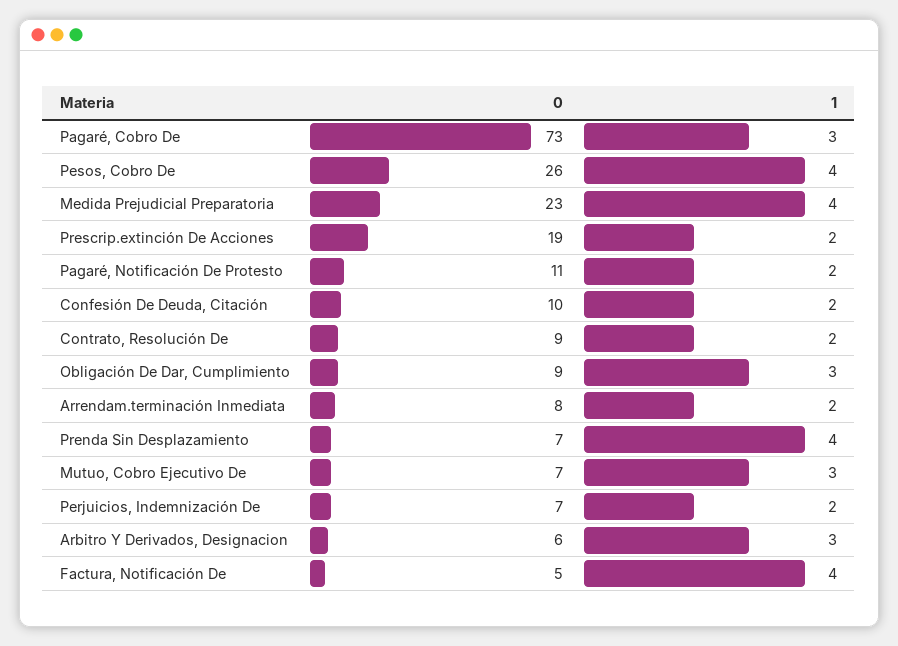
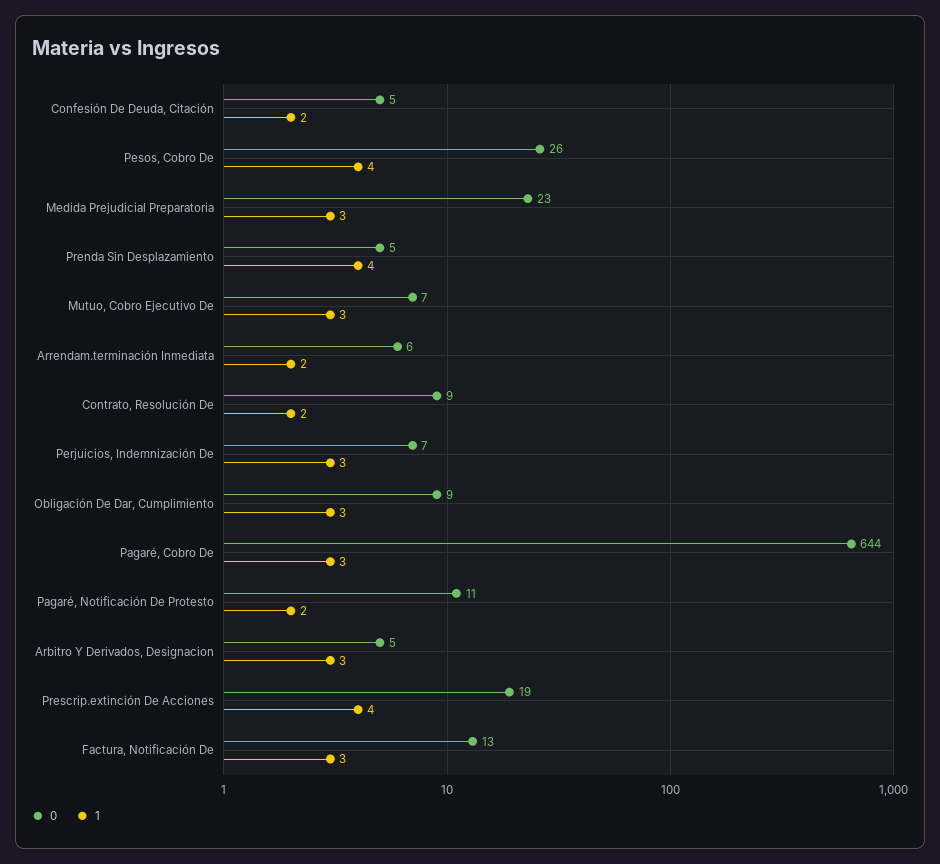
0, Pagaré, Cobro De: 73 -> 644
1, Medida Prejudicial Preparatoria: 4 -> 3
1, Prescrip.extinción De Acciones: 2 -> 4
0, Confesión De Deuda, Citación: 10 -> 5
0, Arrendam.terminación Inmediata: 8 -> 6
0, Prenda Sin Desplazamiento: 7 -> 5
1, Perjuicios, Indemnización De: 2 -> 3
0, Arbitro Y Derivados, Designacion: 6 -> 5
0, Factura, Notificación De: 5 -> 13
1, Factura, Notificación De: 4 -> 3

